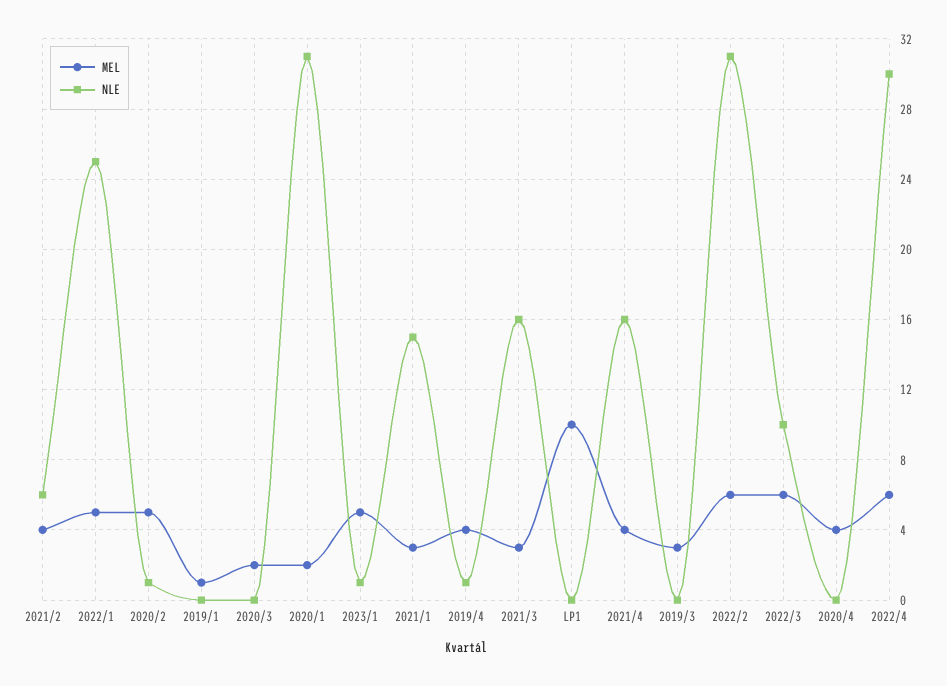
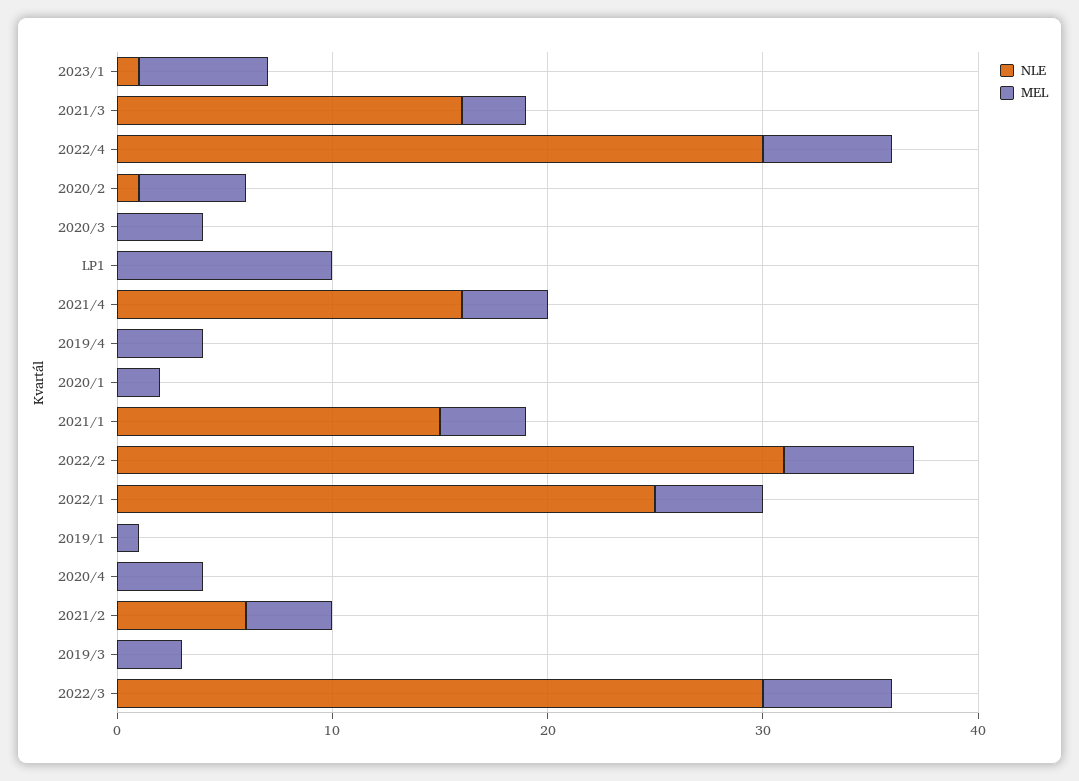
MEL, 2020/3: 2 -> 4
NLE, 2020/1: 31 -> 0
MEL, 2023/1: 5 -> 6
MEL, 2021/1: 3 -> 4
NLE, 2019/4: 1 -> 0
NLE, 2022/3: 10 -> 30

